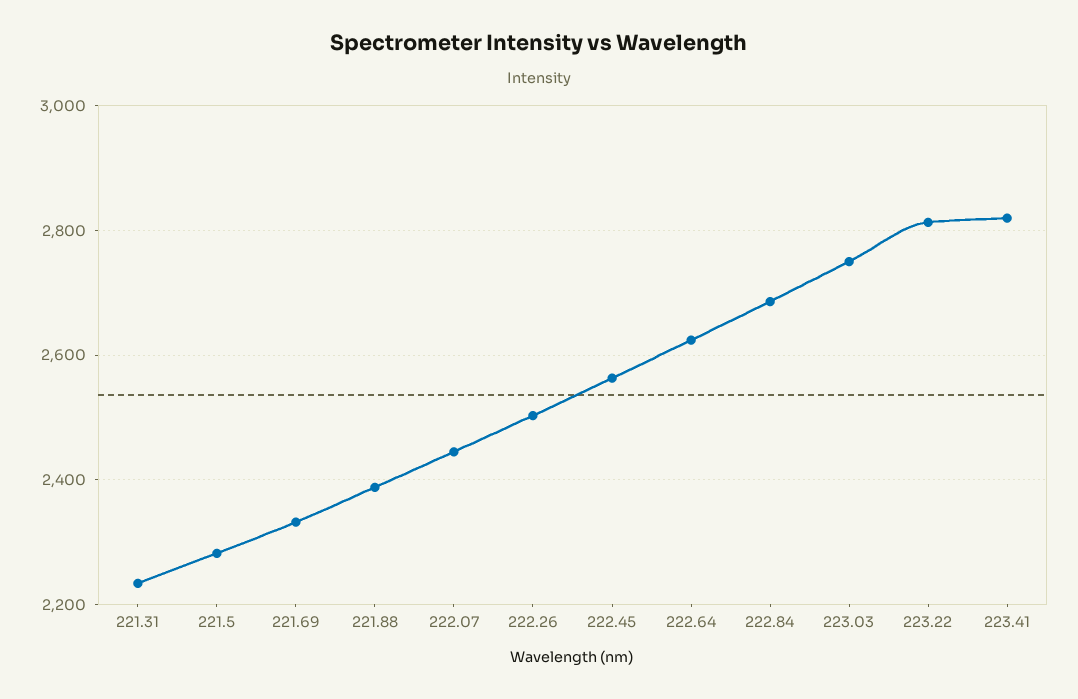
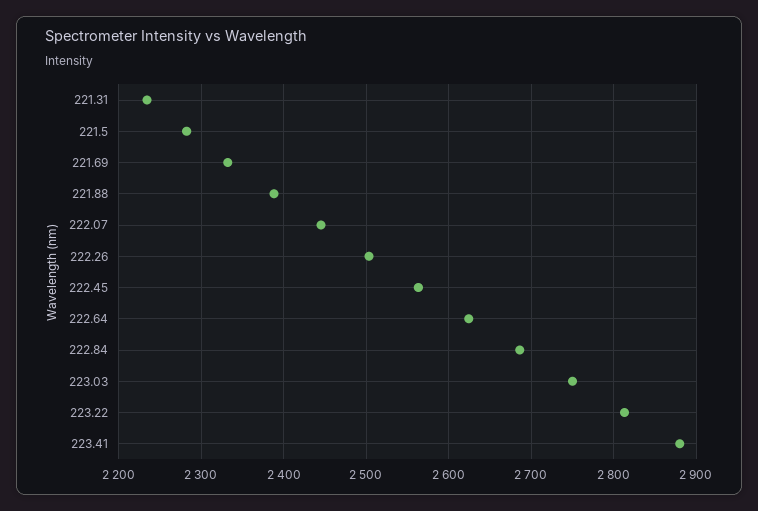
223.41: 2820 -> 2880

